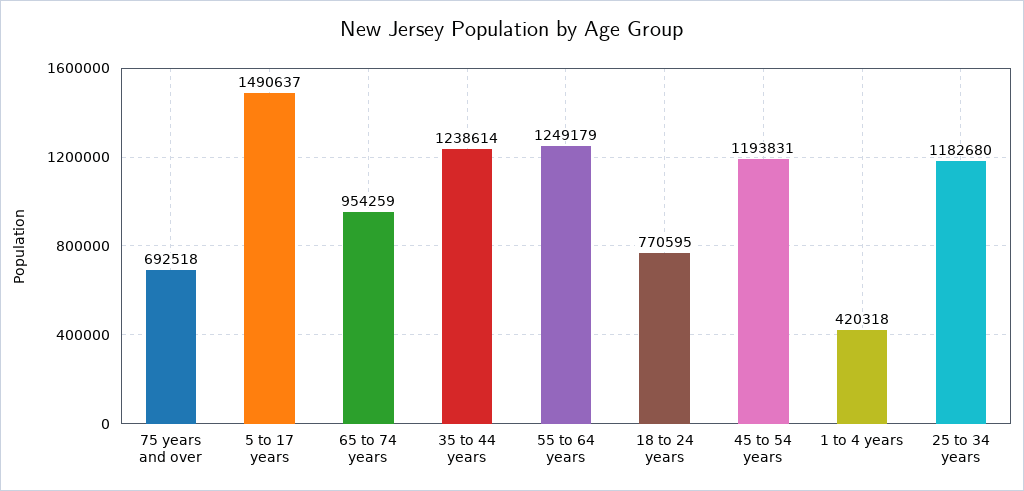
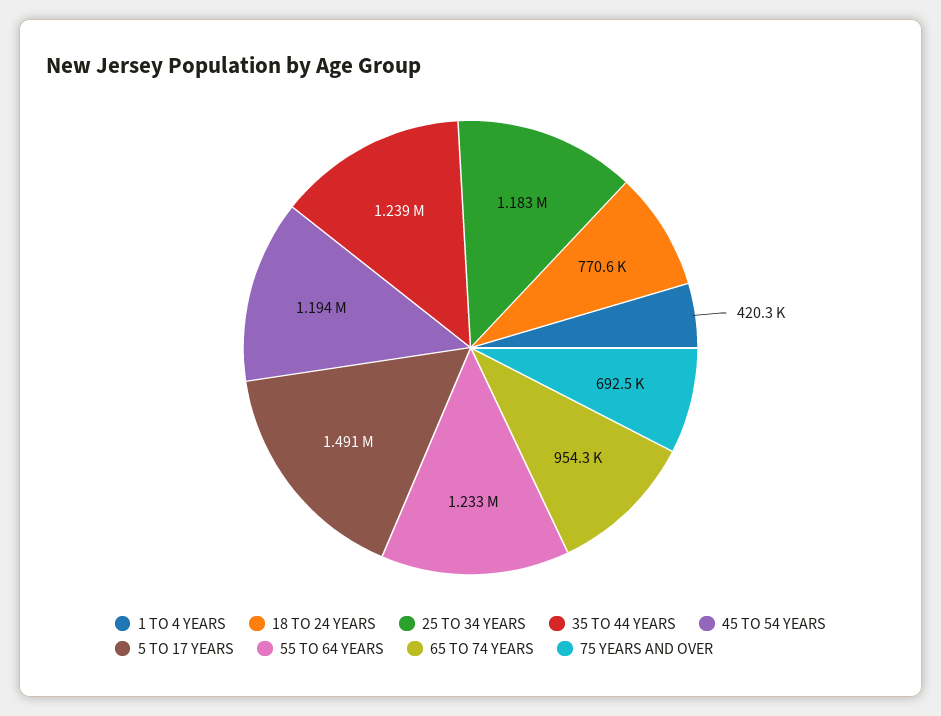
55 to 64 years: 1249179 -> 1233000

